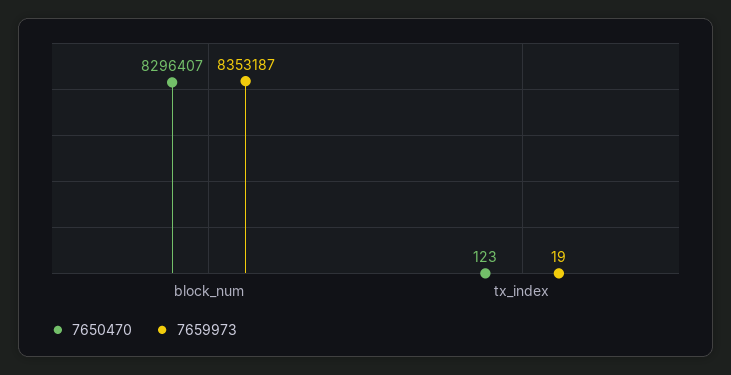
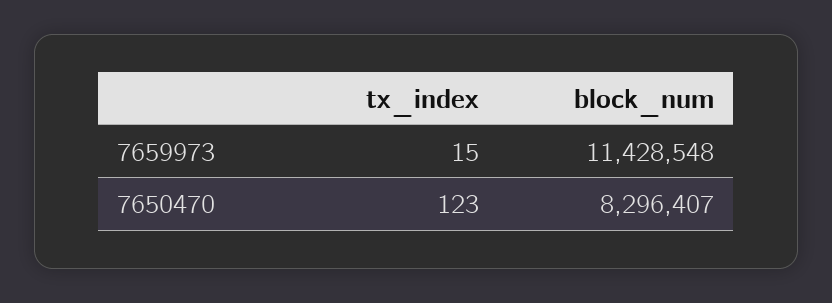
7659973, block_num: 8353187 -> 11428548
7659973, tx_index: 19 -> 15

